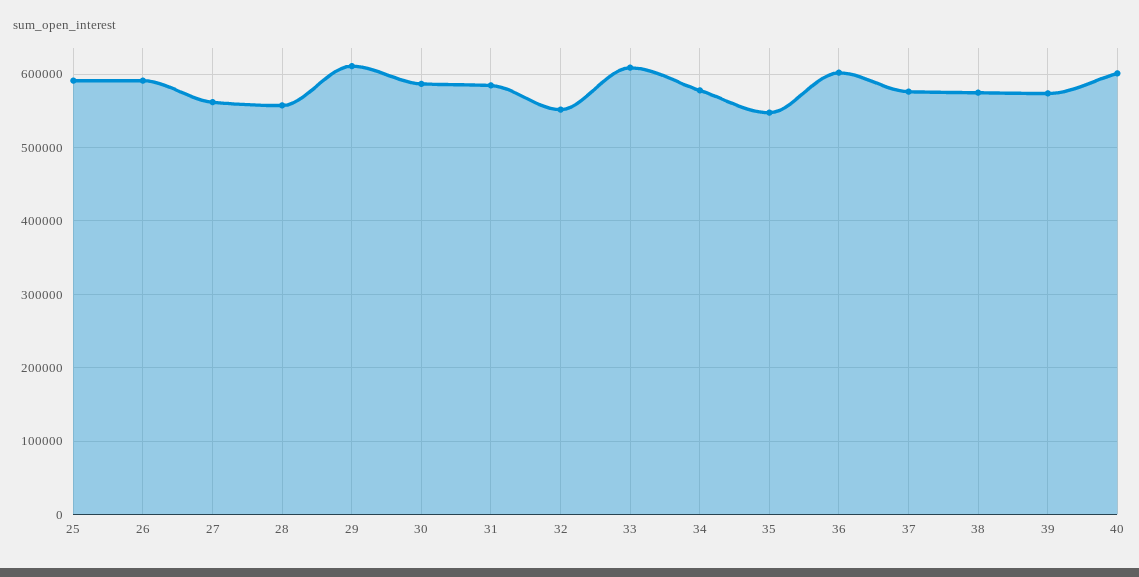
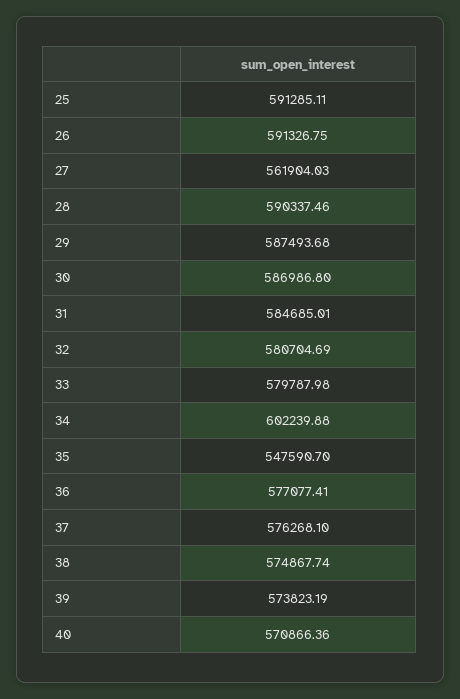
28: 560000 -> 590337.46
29: 610000 -> 587493.68
32: 550000 -> 580704.69
33: 610000 -> 579787.98
34: 580000 -> 602239.88
36: 600000 -> 577077.41
40: 600000 -> 570866.36

